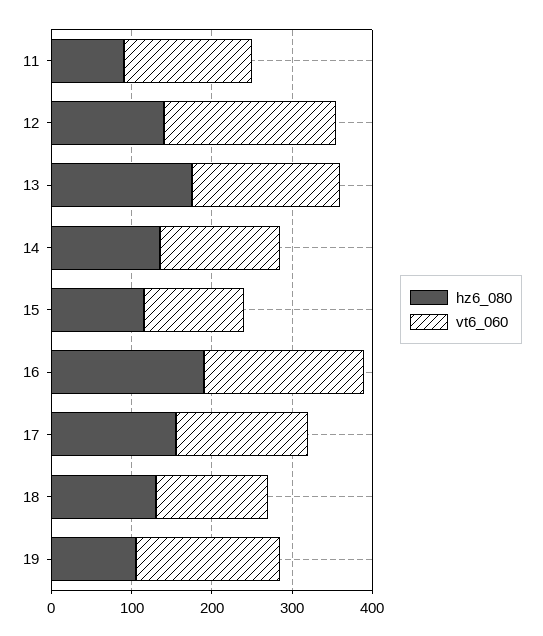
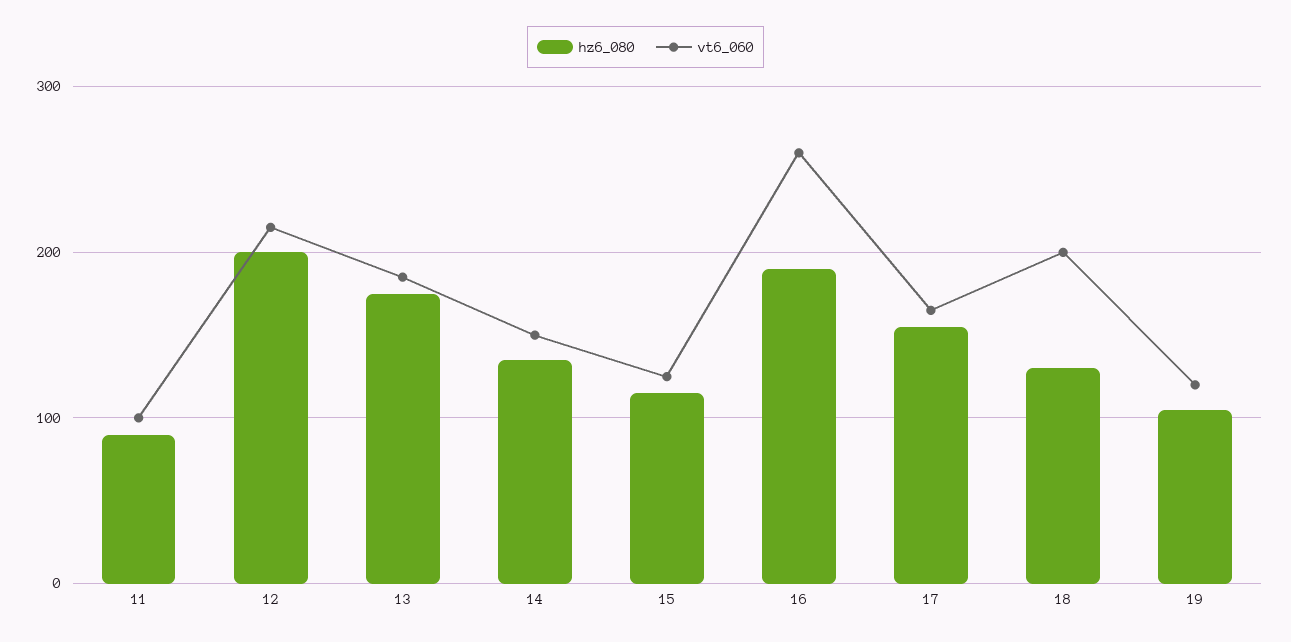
vt6_060, 11: 160 -> 100
hz6_080, 12: 140 -> 200
vt6_060, 16: 200 -> 260
vt6_060, 18: 140 -> 200
vt6_060, 19: 180 -> 120

